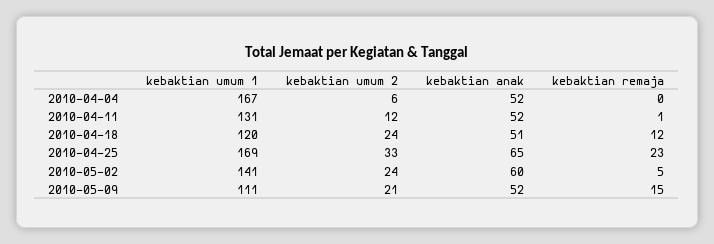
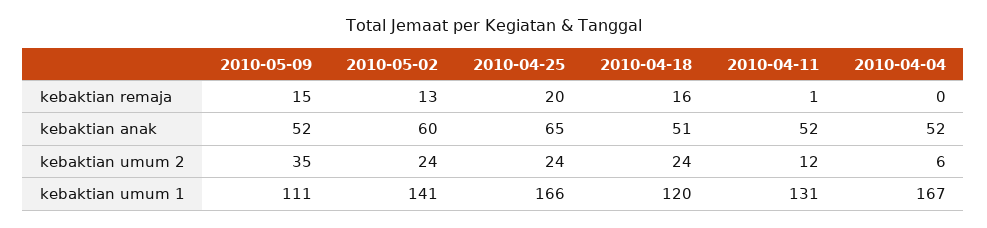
kebaktian remaja, 2010-04-18: 12 -> 16
kebaktian umum 1, 2010-04-25: 169 -> 166
kebaktian umum 2, 2010-04-25: 33 -> 24
kebaktian remaja, 2010-04-25: 23 -> 20
kebaktian remaja, 2010-05-02: 5 -> 13
kebaktian umum 2, 2010-05-09: 21 -> 35

